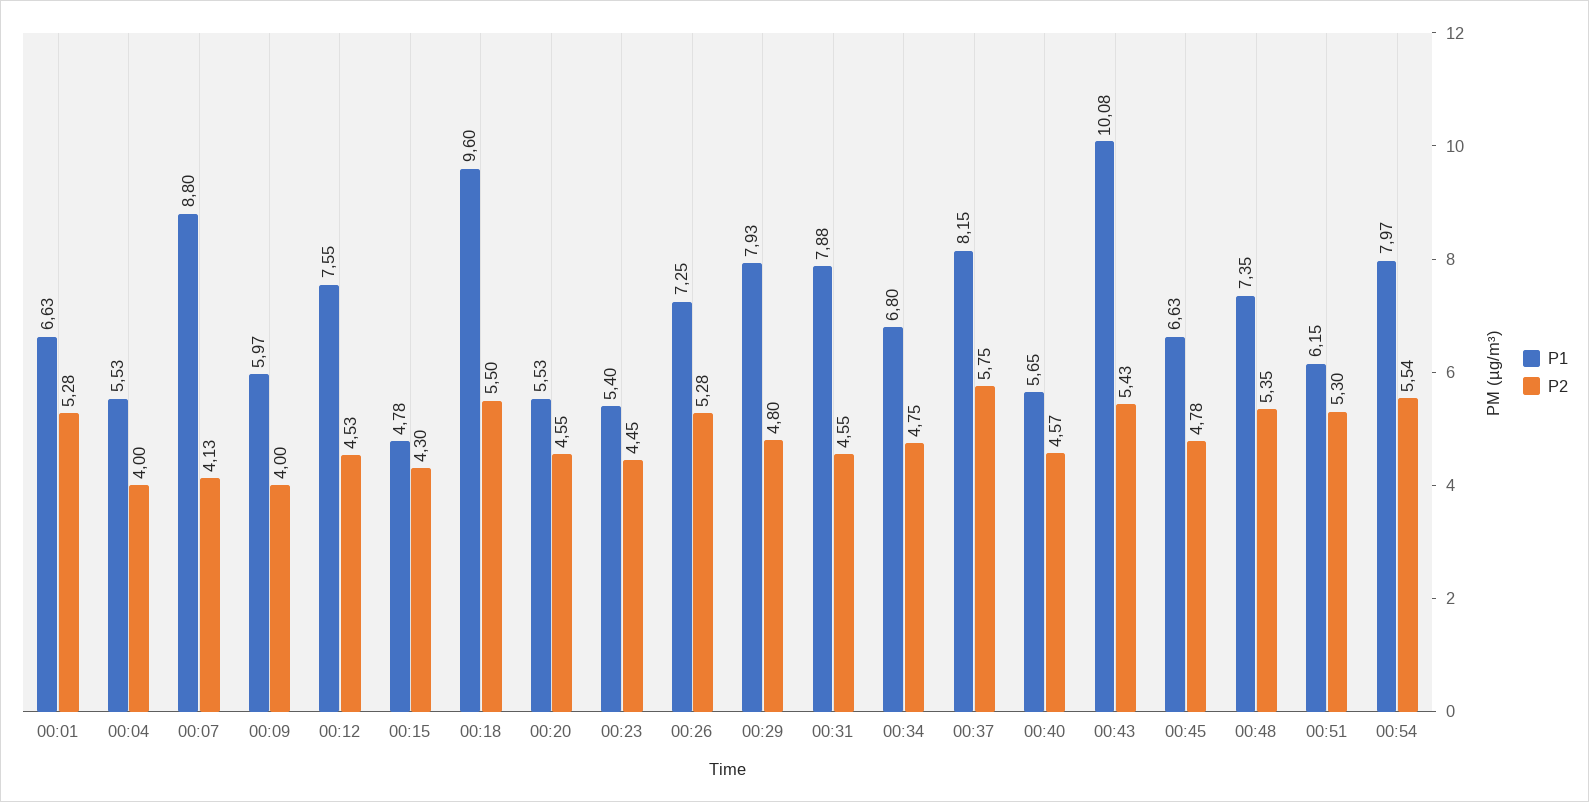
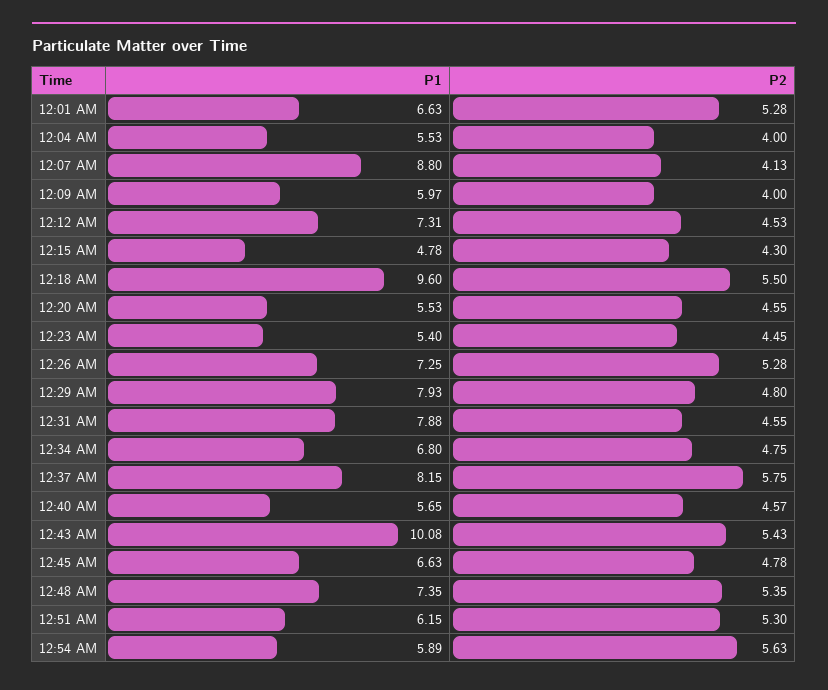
P1, 00:12: 7.55 -> 7.31
P1, 00:54: 7.97 -> 5.89
P2, 00:54: 5.54 -> 5.63

